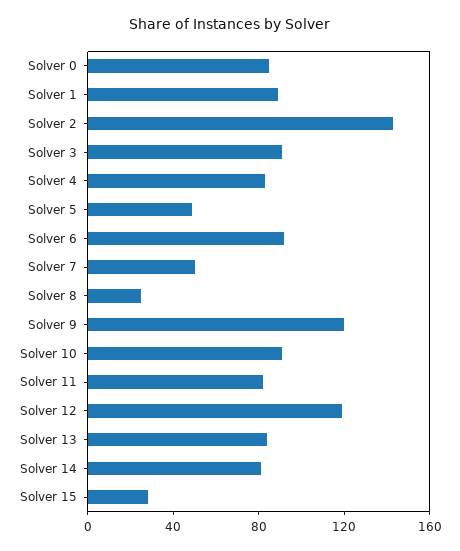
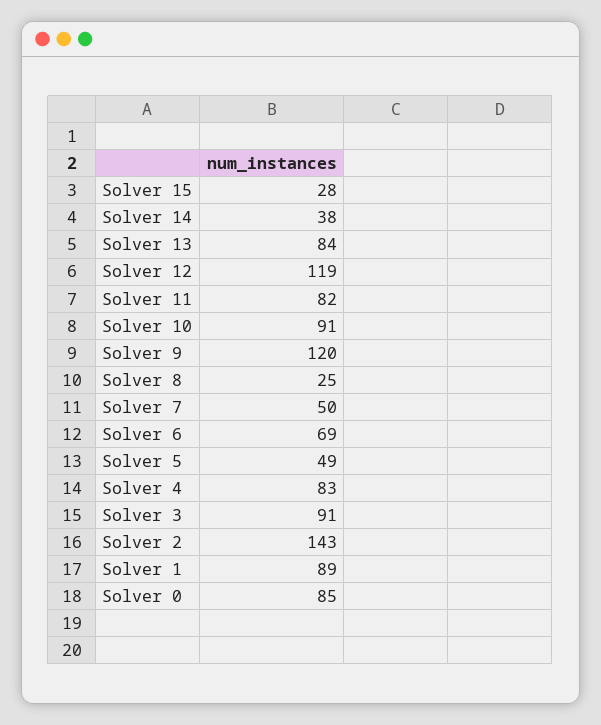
Solver 6: 90 -> 69
Solver 14: 80 -> 38

